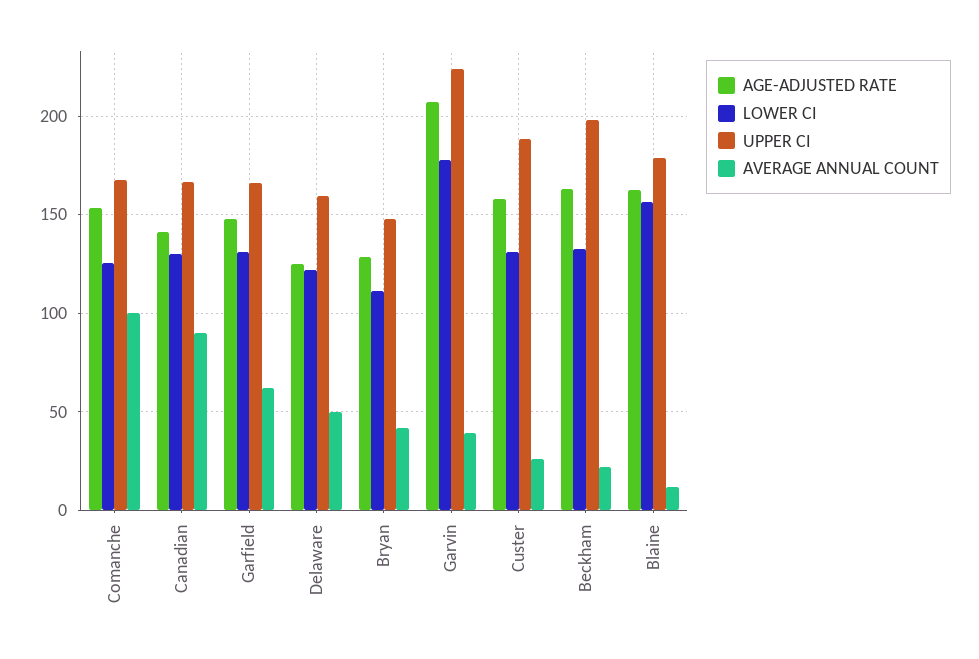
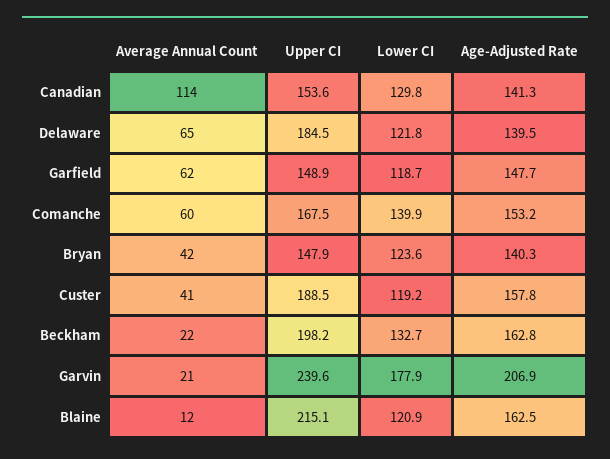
LOWER CI, Comanche: 125 -> 139.9
AVERAGE ANNUAL COUNT, Comanche: 100 -> 60
UPPER CI, Canadian: 165 -> 153.6
AVERAGE ANNUAL COUNT, Canadian: 90 -> 114
LOWER CI, Garfield: 130 -> 118.7
UPPER CI, Garfield: 165 -> 148.9
AGE-ADJUSTED RATE, Delaware: 125 -> 139.5
UPPER CI, Delaware: 160 -> 184.5
AVERAGE ANNUAL COUNT, Delaware: 50 -> 65
AGE-ADJUSTED RATE, Bryan: 130 -> 140.3
LOWER CI, Bryan: 110 -> 123.6
UPPER CI, Garvin: 225 -> 239.6
AVERAGE ANNUAL COUNT, Garvin: 40 -> 21
LOWER CI, Custer: 130 -> 119.2
AVERAGE ANNUAL COUNT, Custer: 25 -> 41
LOWER CI, Blaine: 155 -> 120.9
UPPER CI, Blaine: 180 -> 215.1

